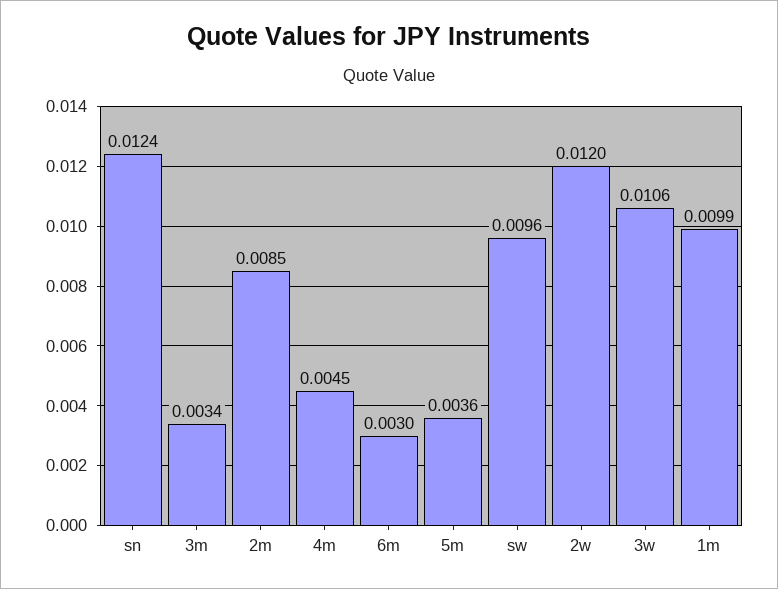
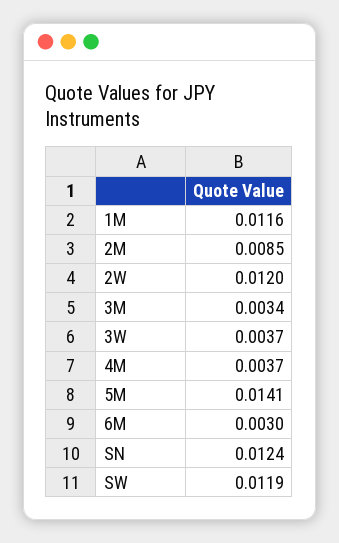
4m: 0.0045 -> 0.0037
5m: 0.0036 -> 0.0141
sw: 0.0096 -> 0.0119
3w: 0.0106 -> 0.0037
1m: 0.0099 -> 0.0116

